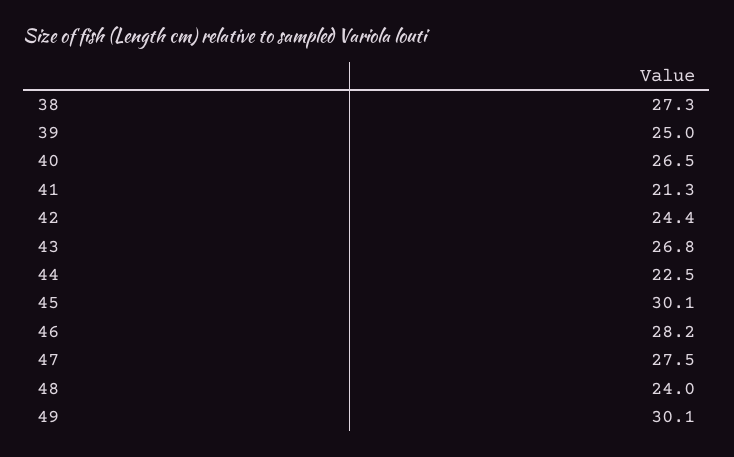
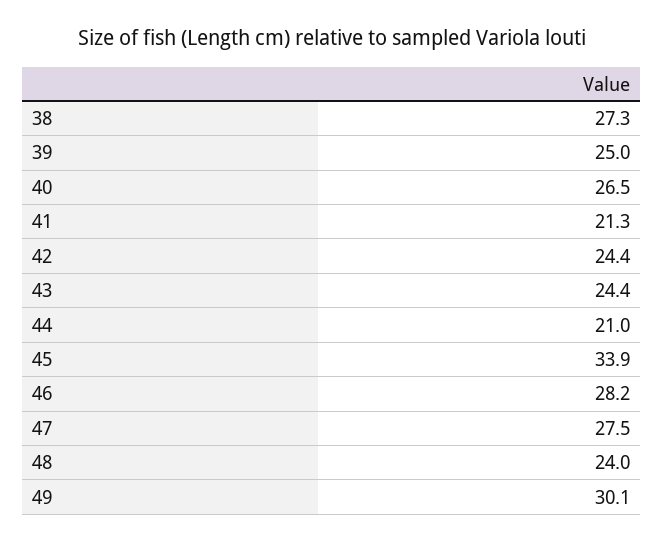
43: 26.8 -> 24.4
44: 22.5 -> 21
45: 30.1 -> 33.9

